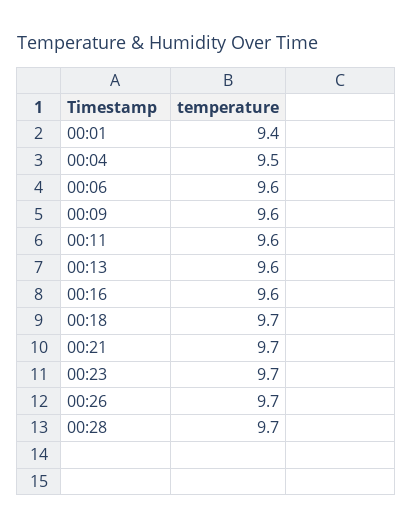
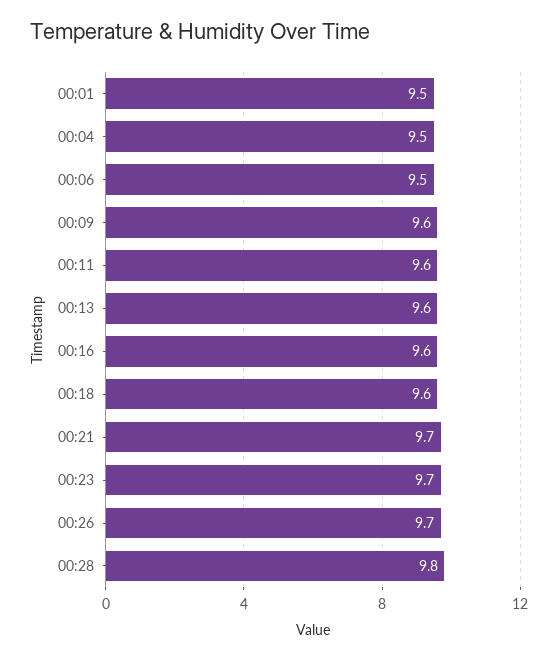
00:01: 9.4 -> 9.5
00:06: 9.6 -> 9.5
00:18: 9.7 -> 9.6
00:28: 9.7 -> 9.8

